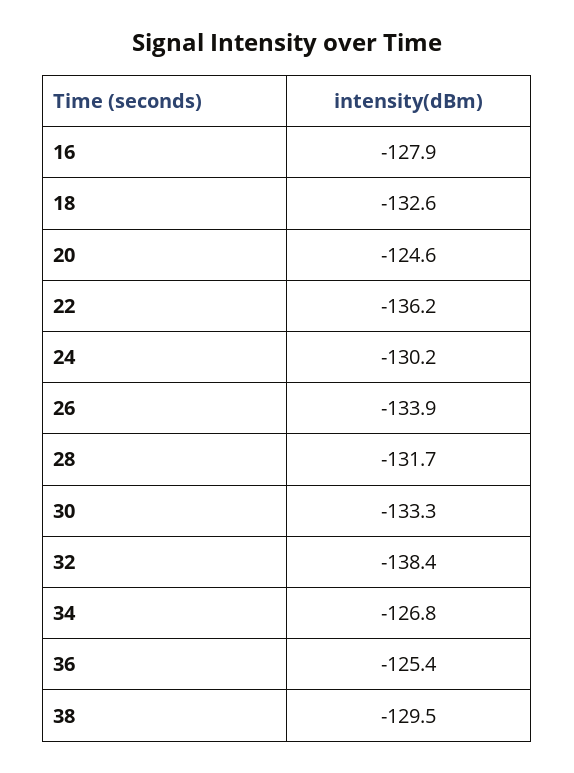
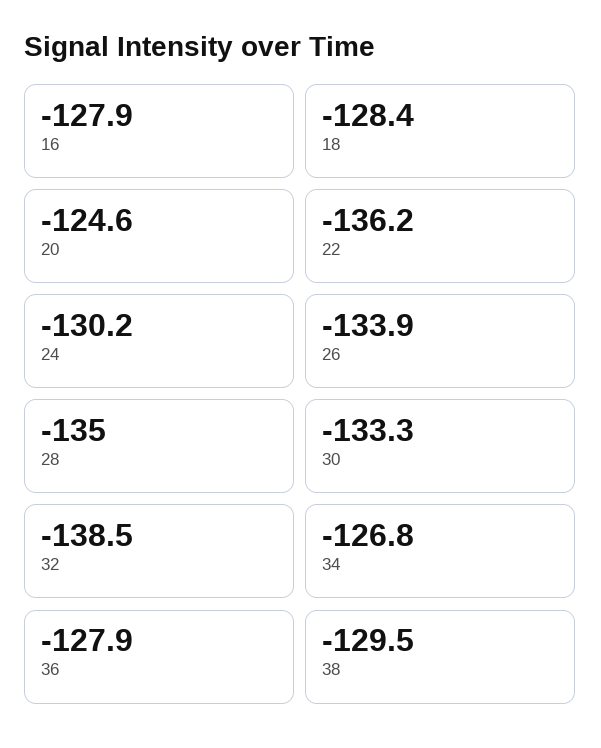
18: -132.6 -> -128.4
28: -131.7 -> -135
32: -138.4 -> -138.5
36: -125.4 -> -127.9

